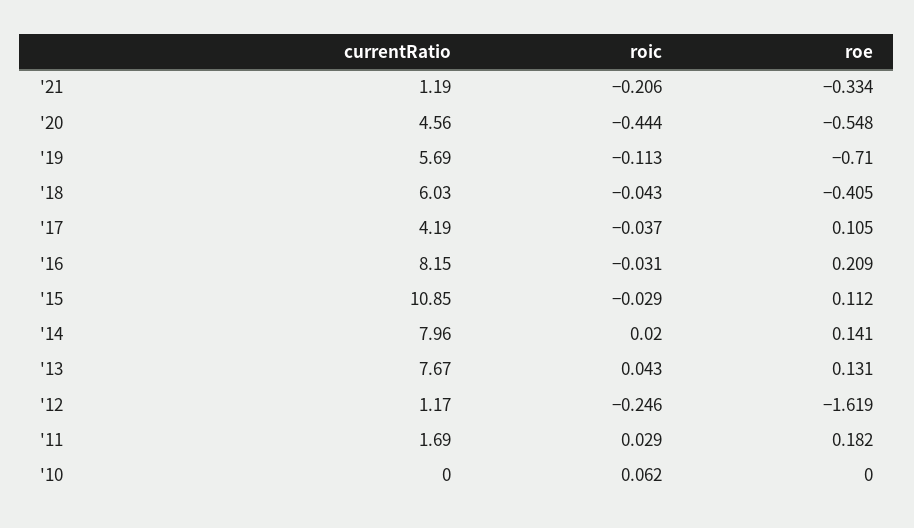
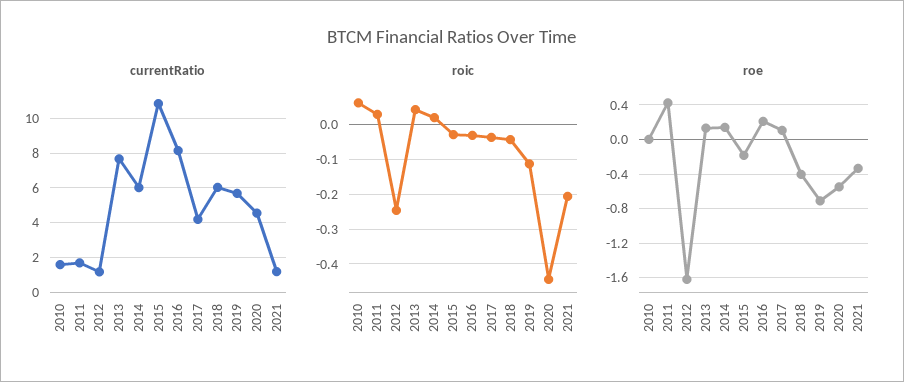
roe, '15: 0.112 -> -0.2
currentRatio, '14: 7.96 -> 6
roe, '11: 0.182 -> 0.4
currentRatio, '10: 0 -> 1.5

